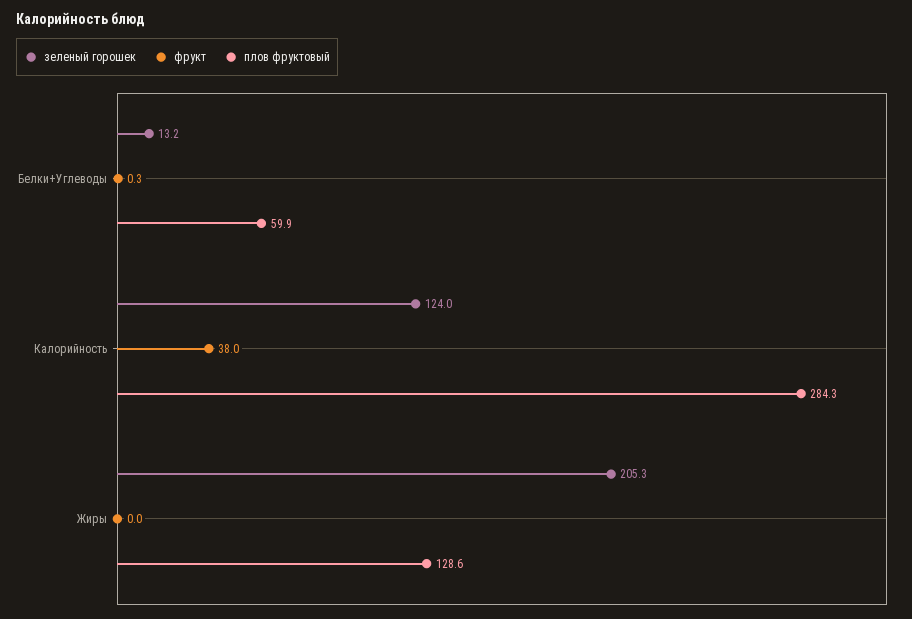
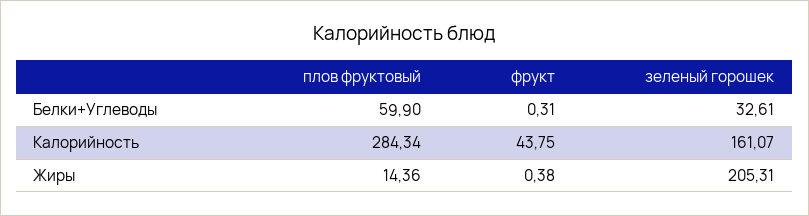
зеленый горошек, Белки+Углеводы: 13.2 -> 32.61
зеленый горошек, Калорийность: 124 -> 161.07
фрукт, Калорийность: 38 -> 43.75
фрукт, Жиры: 0 -> 0.38
плов фруктовый, Жиры: 128.6 -> 14.36

